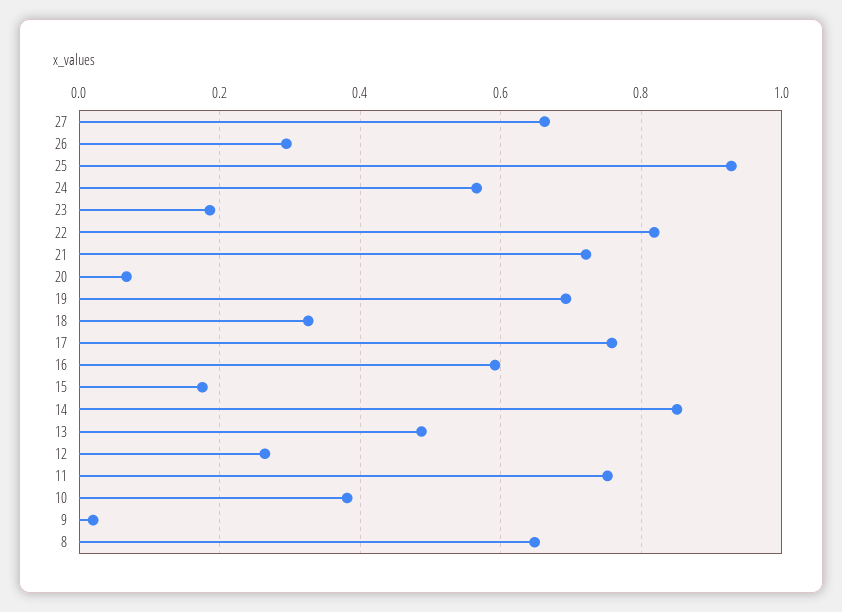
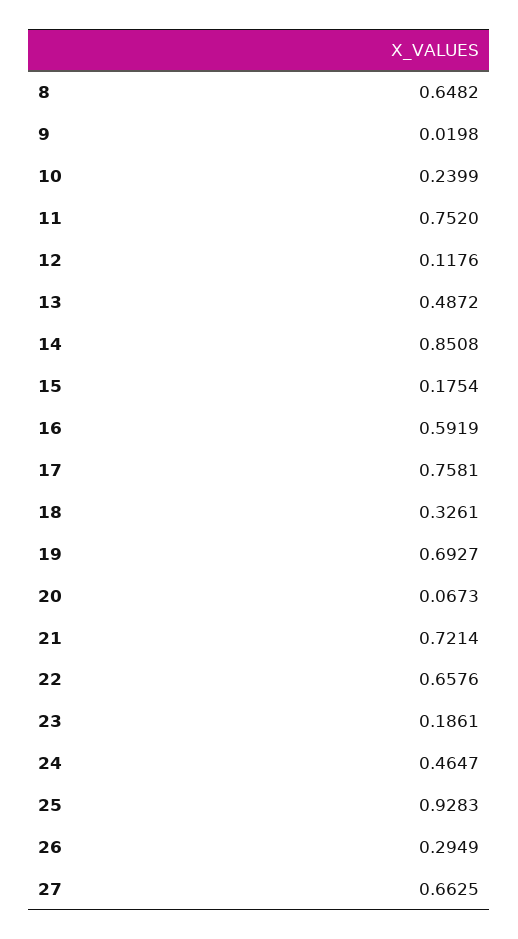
24: 0.56 -> 0.4647
22: 0.82 -> 0.6576
12: 0.26 -> 0.1176
10: 0.38 -> 0.2399

